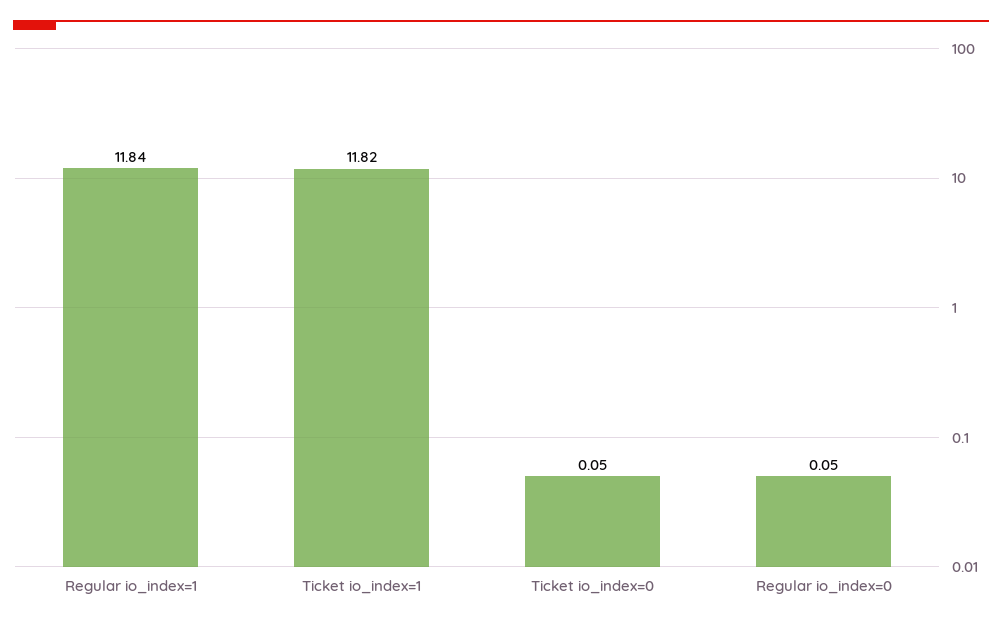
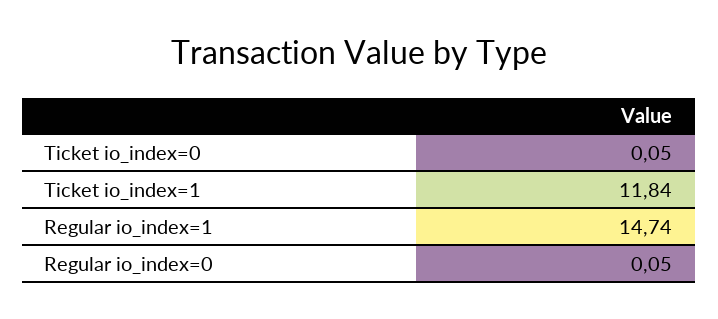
Regular io_index=1: 11.84 -> 14.74
Ticket io_index=1: 11.82 -> 11.84

